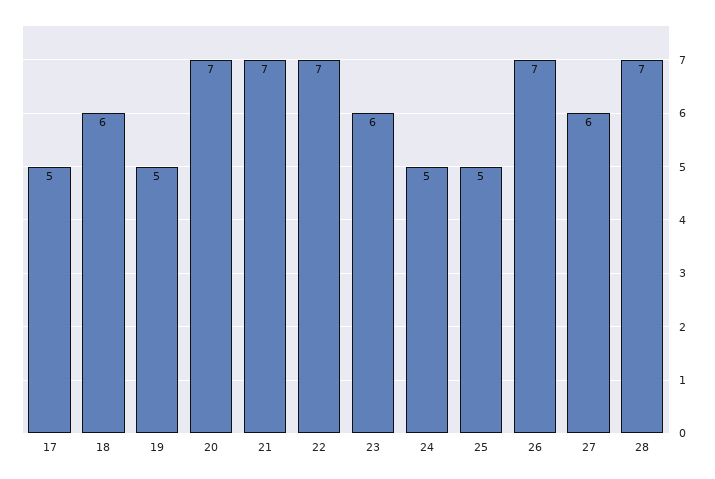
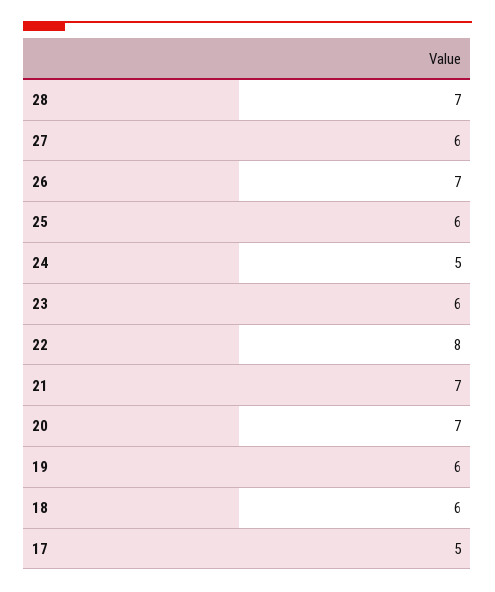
19: 5 -> 6
22: 7 -> 8
25: 5 -> 6

